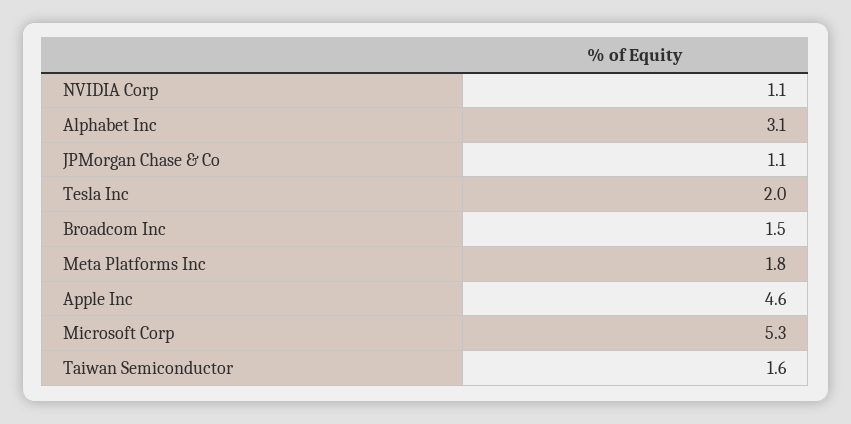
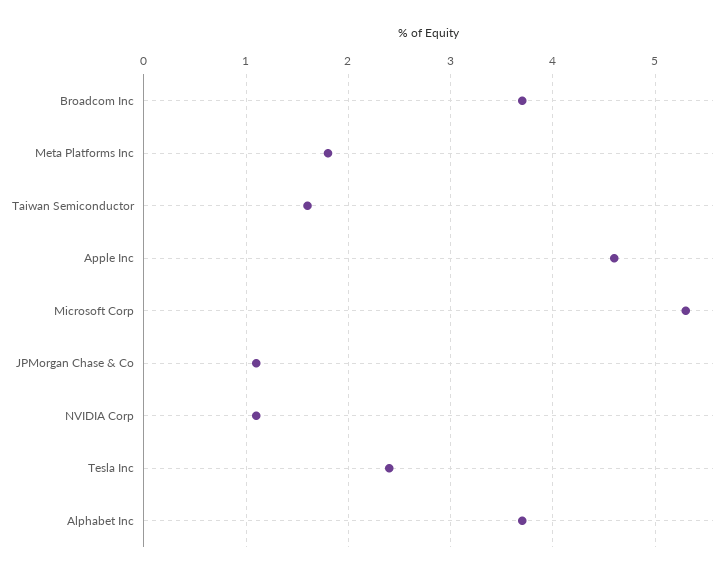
Alphabet Inc: 3.1 -> 3.7
Tesla Inc: 2 -> 2.4
Broadcom Inc: 1.5 -> 3.7

